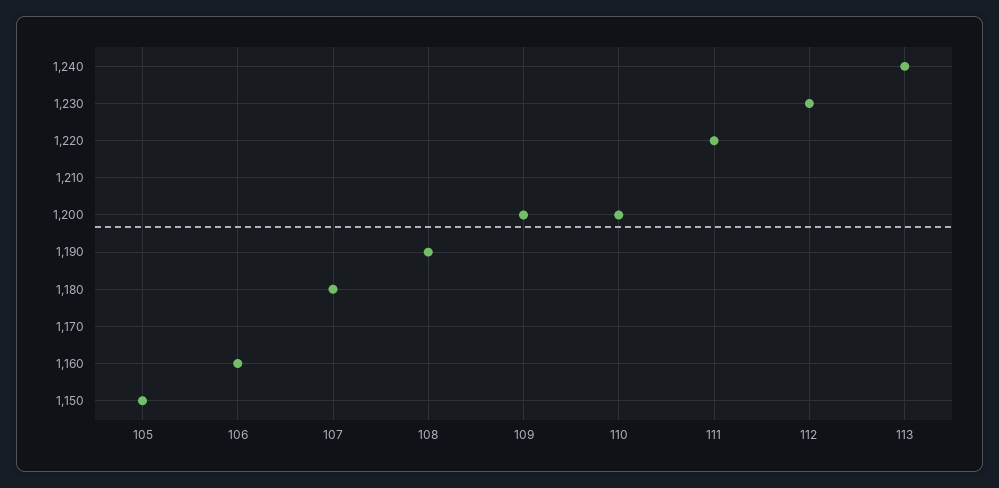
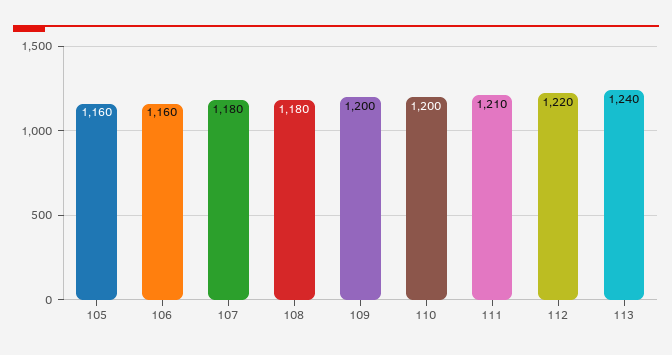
105: 1150 -> 1160
108: 1190 -> 1180
111: 1220 -> 1210
112: 1230 -> 1220

